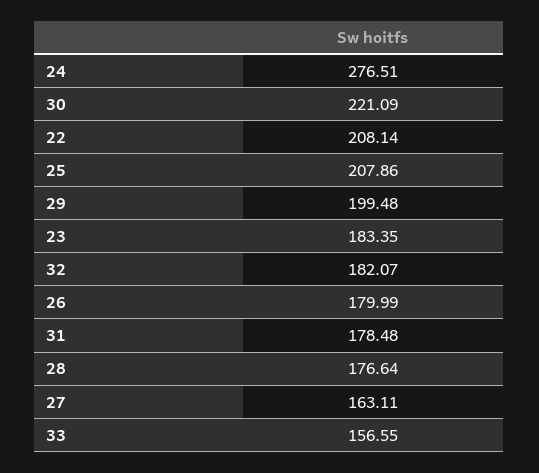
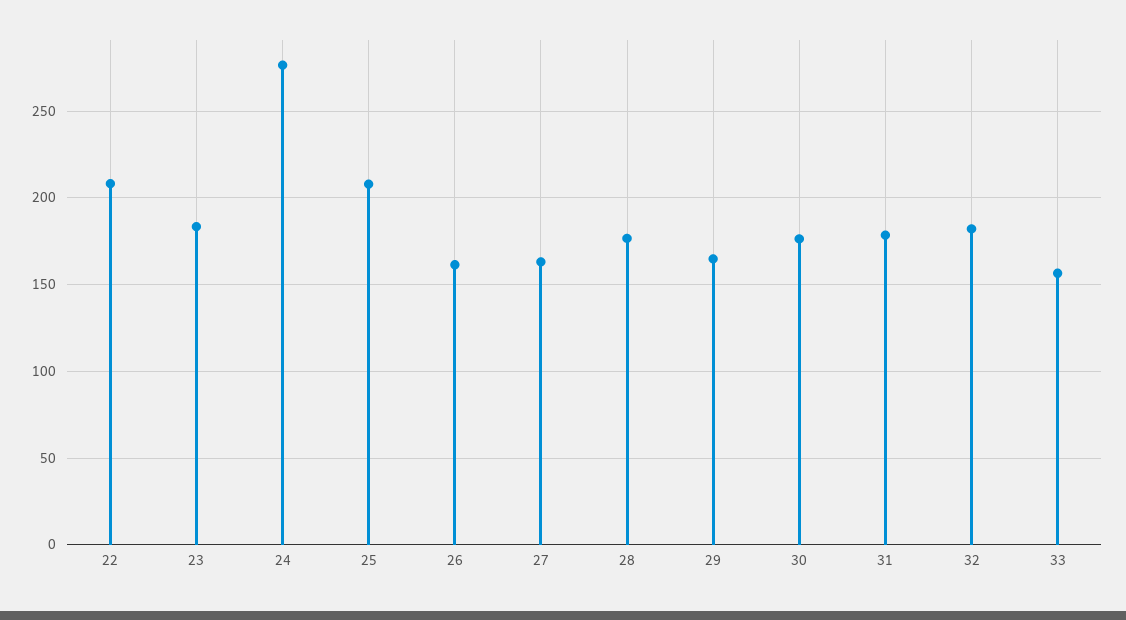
30: 221.09 -> 175
29: 199.48 -> 165
26: 179.99 -> 160

